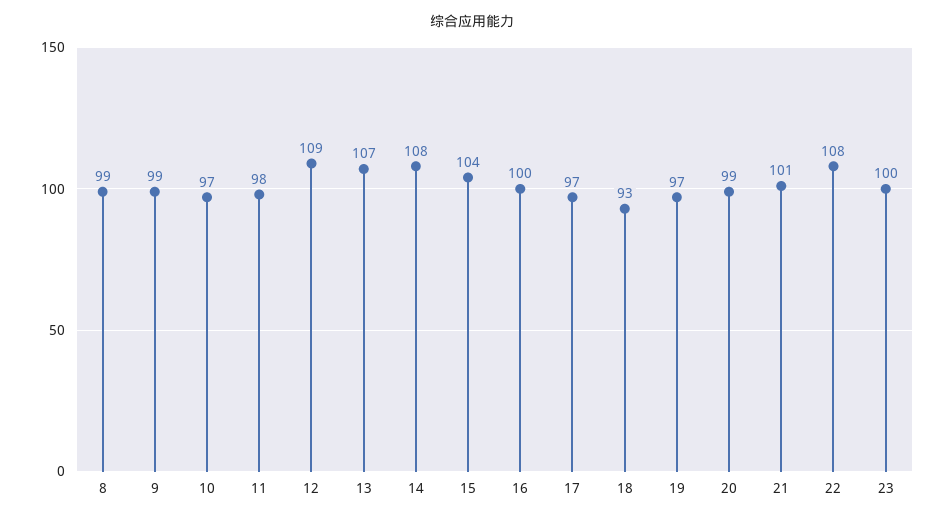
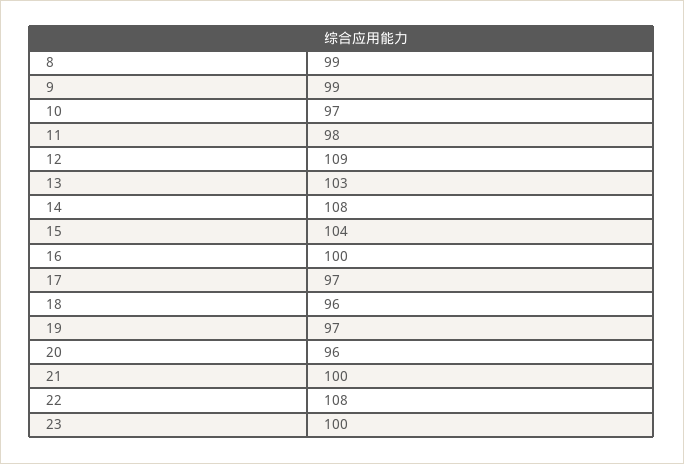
13: 107 -> 103
18: 93 -> 96
20: 99 -> 96
21: 101 -> 100

